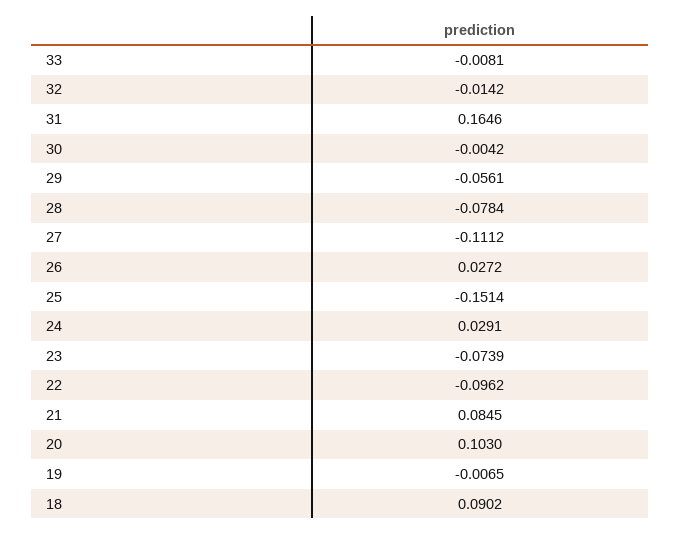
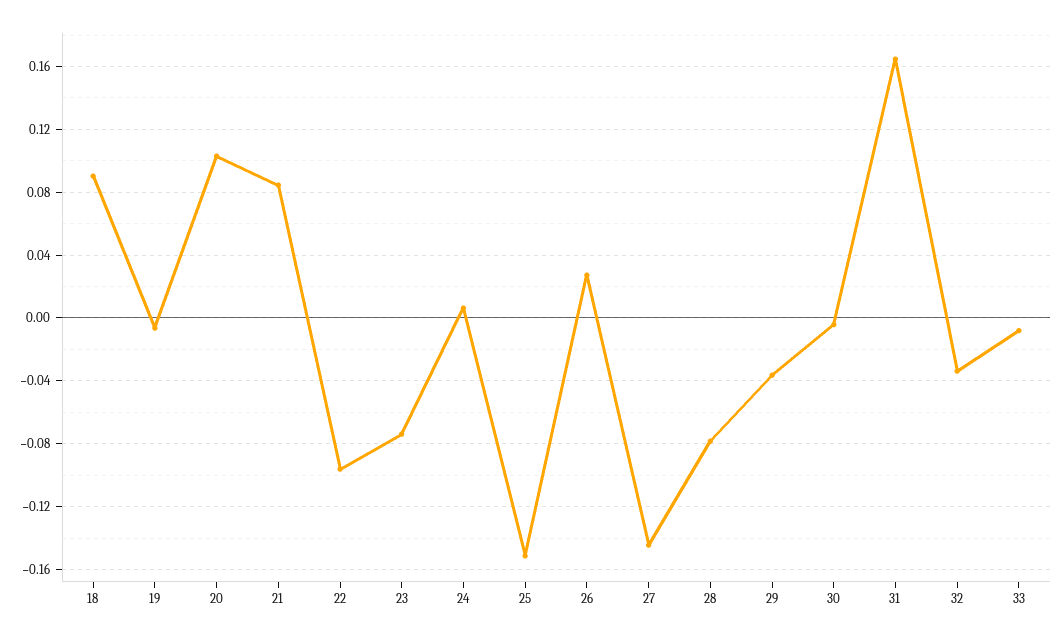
32: -0.0142 -> -0.035
29: -0.0561 -> -0.035
27: -0.1112 -> -0.145
24: 0.0291 -> 0.005

